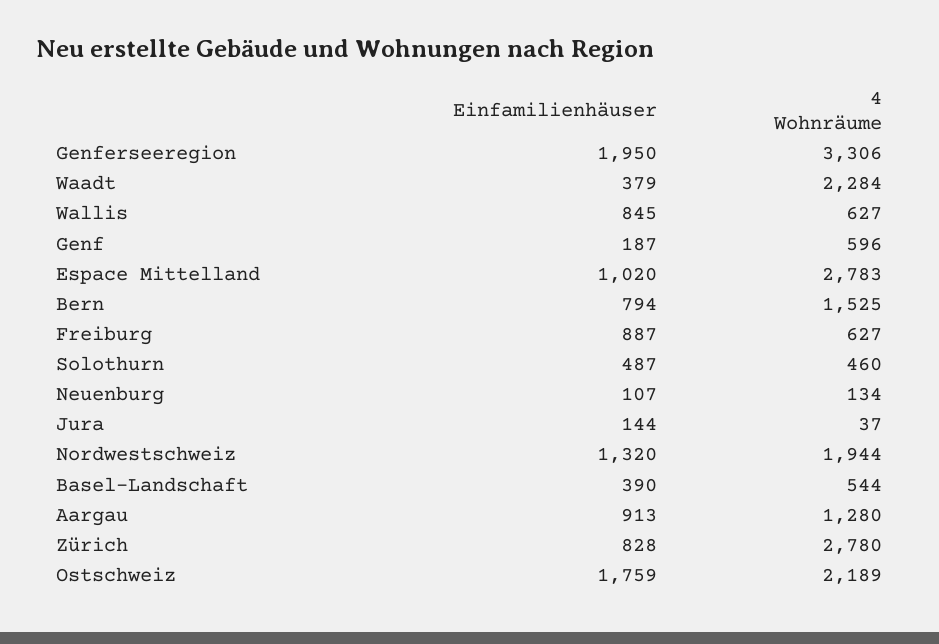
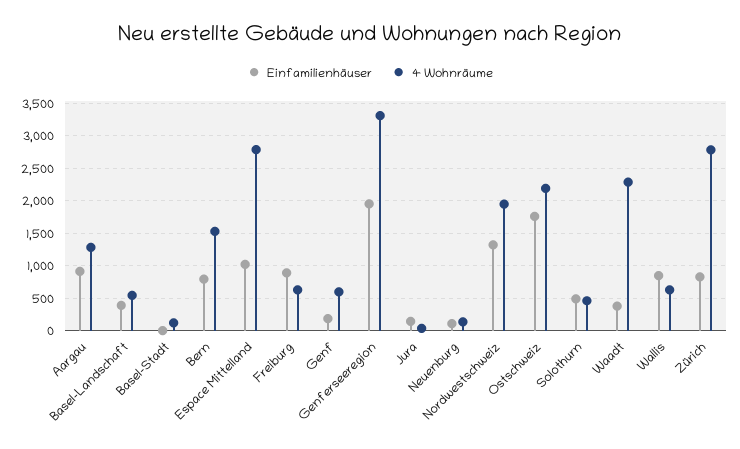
Einfamilienhäuser, Basel-Stadt: none -> 0
4 Wohnräume, Basel-Stadt: none -> 100

